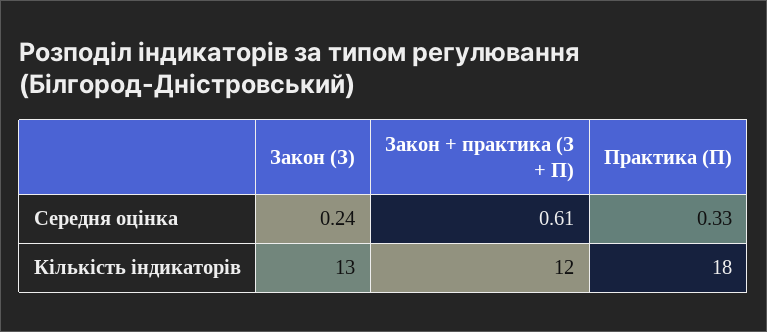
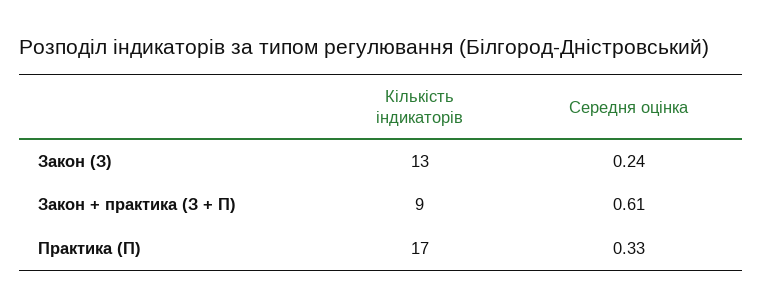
Закон + практика (З + П), Кількість індикаторів: 12 -> 9
Практика (П), Кількість індикаторів: 18 -> 17

